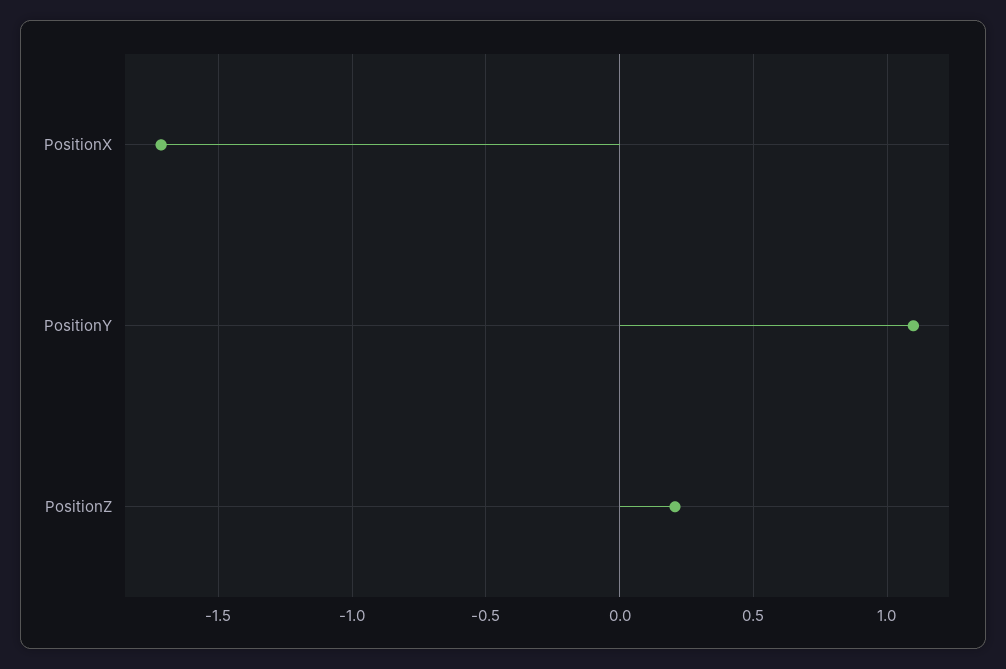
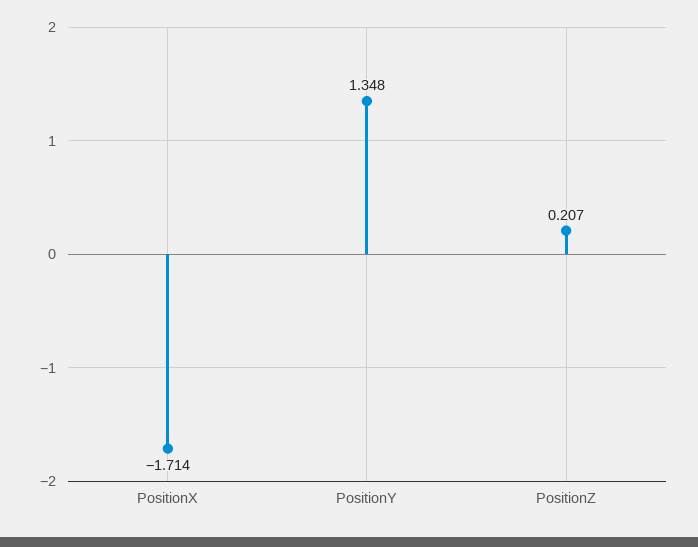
PositionY: 1.1 -> 1.348

